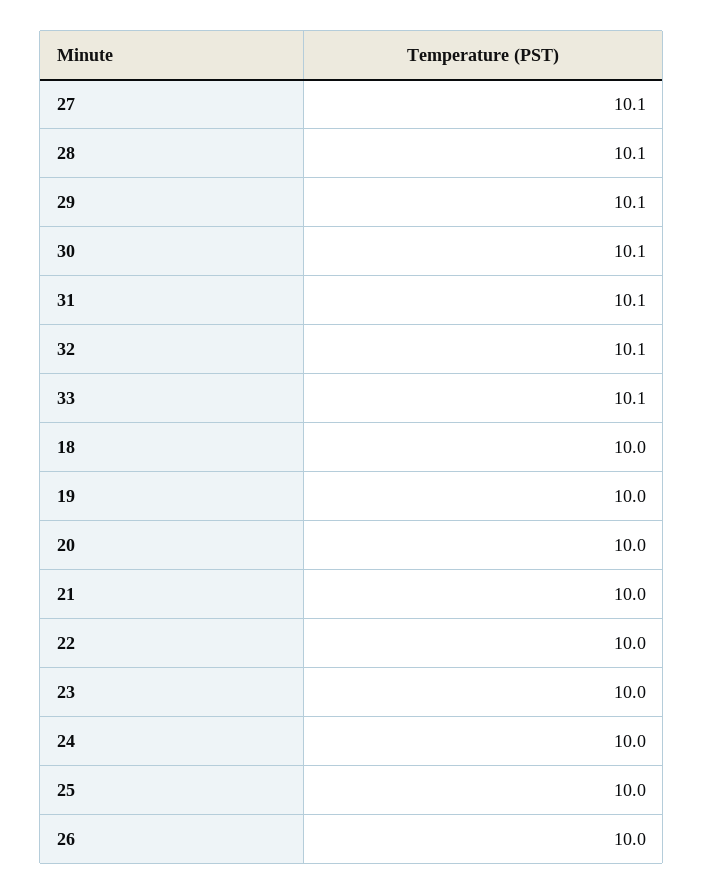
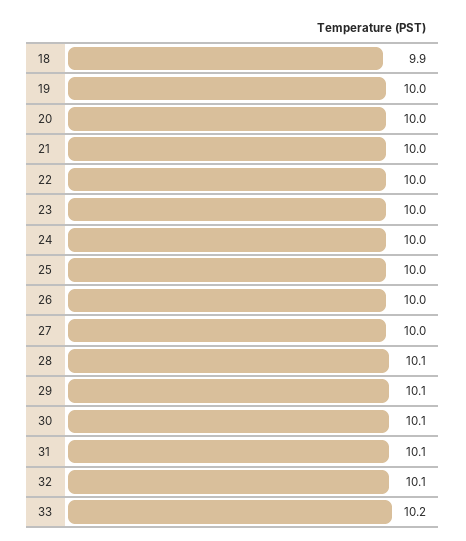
27: 10.1 -> 10
33: 10.1 -> 10.2
18: 10 -> 9.9

